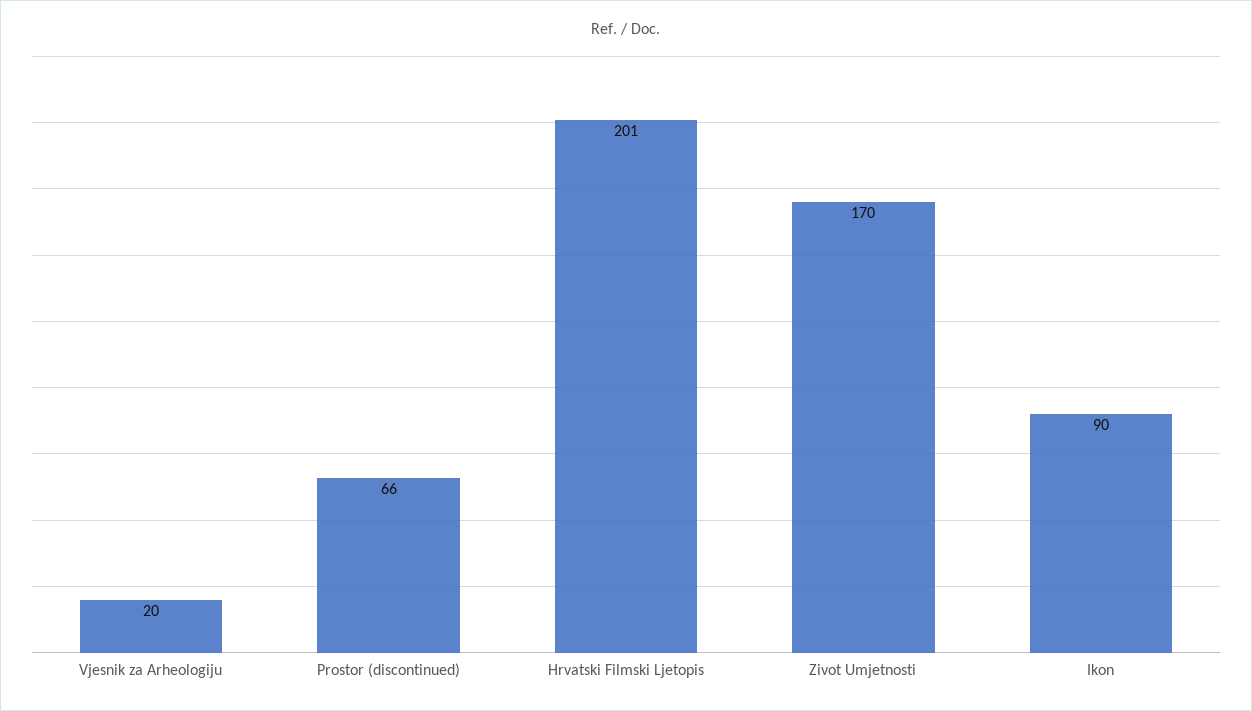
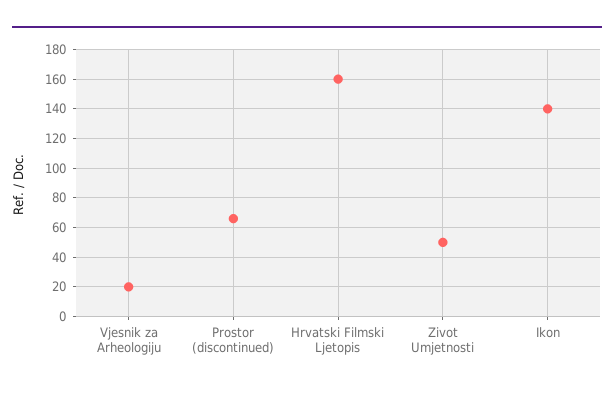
Hrvatski Filmski Ljetopis: 201 -> 160
Zivot Umjetnosti: 170 -> 50
Ikon: 90 -> 140

